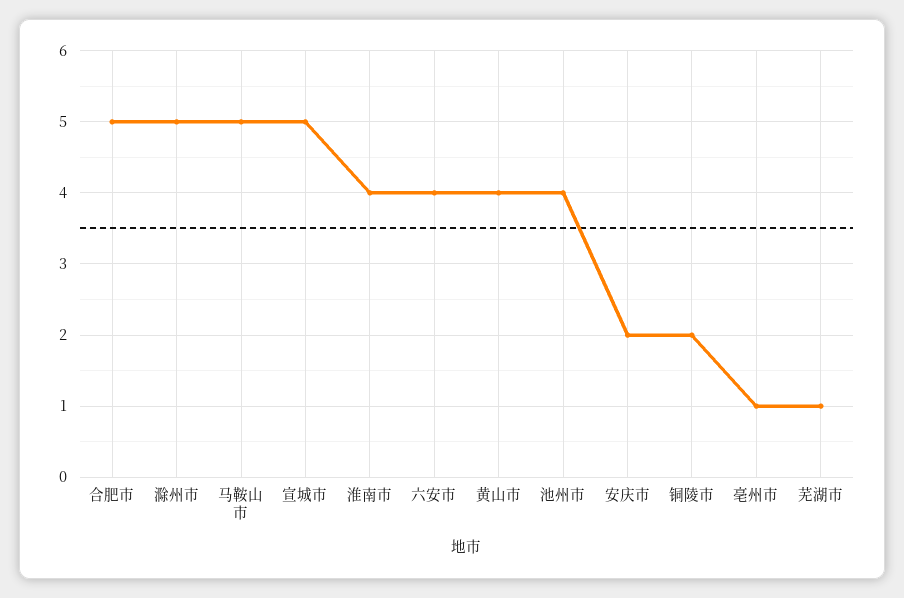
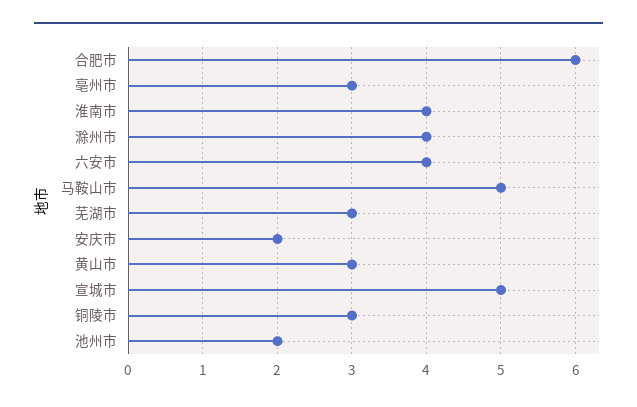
合肥市: 5 -> 6
滁州市: 5 -> 4
黄山市: 4 -> 3
池州市: 4 -> 2
铜陵市: 2 -> 3
亳州市: 1 -> 3
芜湖市: 1 -> 3

